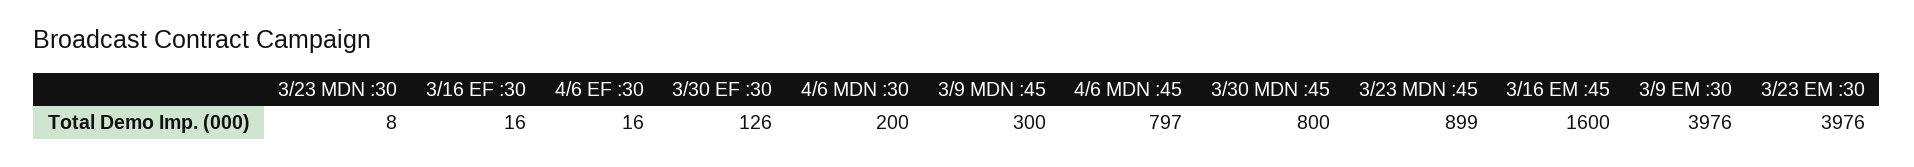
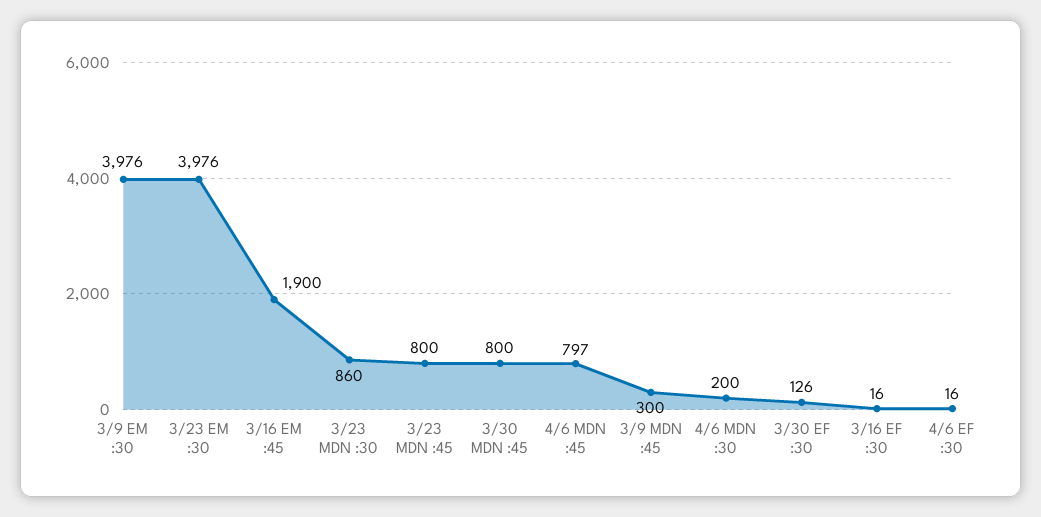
3/23 MDN :30: 8 -> 860
3/23 MDN :45: 899 -> 800
3/16 EM :45: 1600 -> 1900

